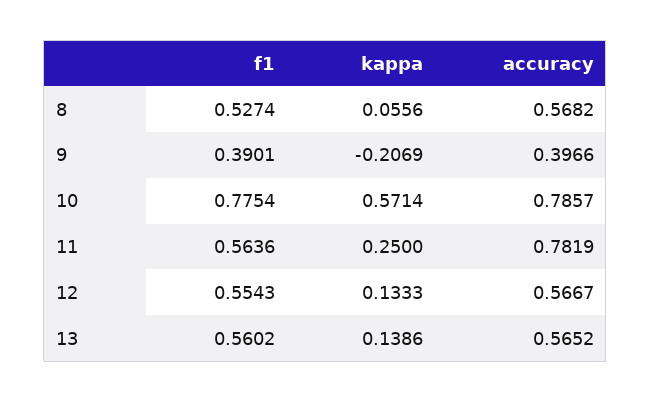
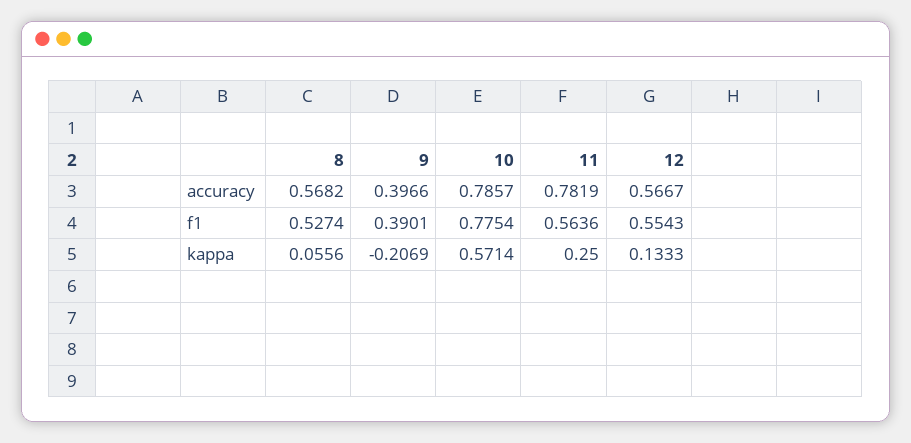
f1, 13: 0.5602 -> none
kappa, 13: 0.1386 -> none
accuracy, 13: 0.5652 -> none

